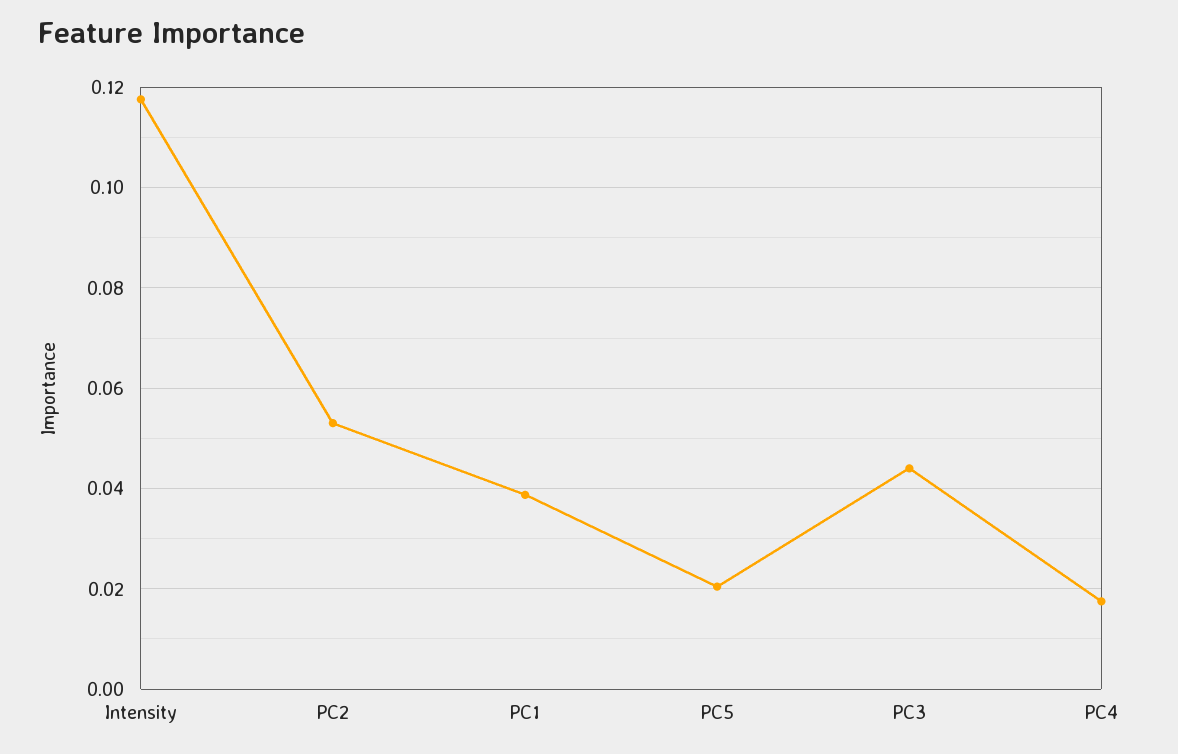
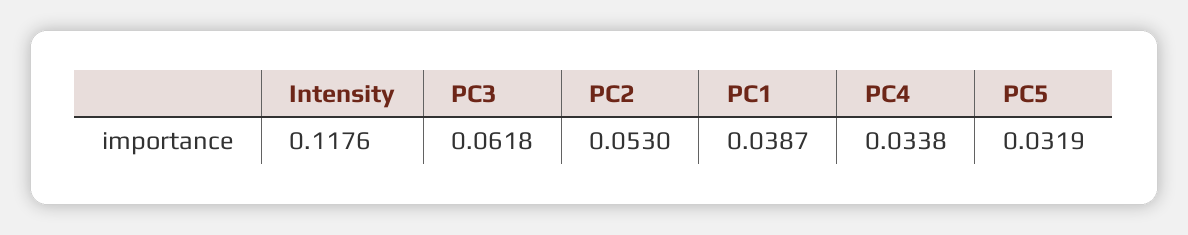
PC5: 0.02 -> 0.0319
PC3: 0.044 -> 0.0618
PC4: 0.018 -> 0.0338

